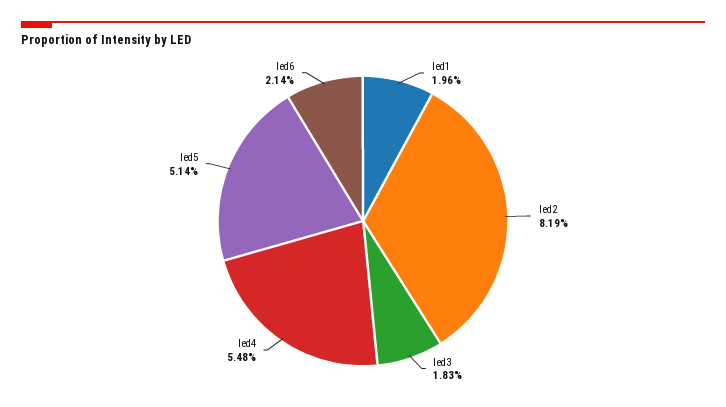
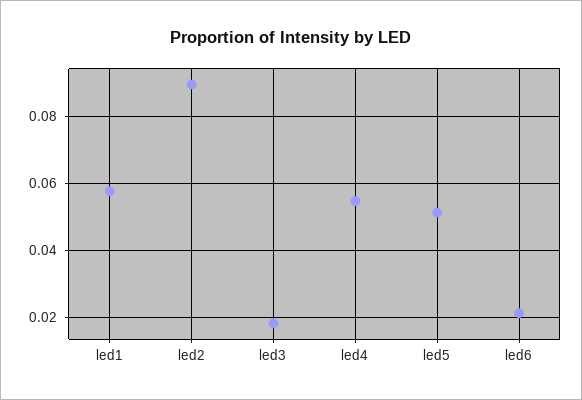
led1: 0.0196 -> 0.058
led2: 0.0819 -> 0.09

